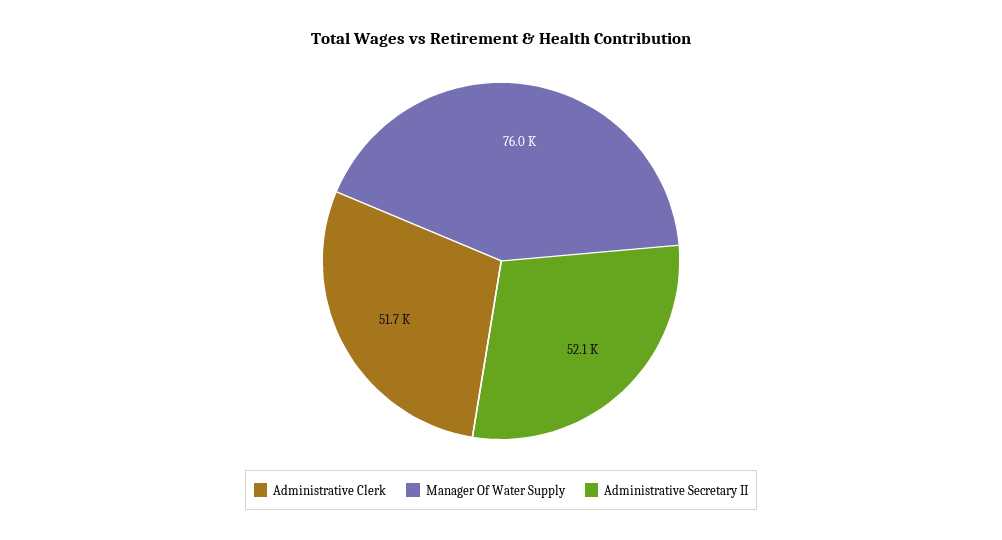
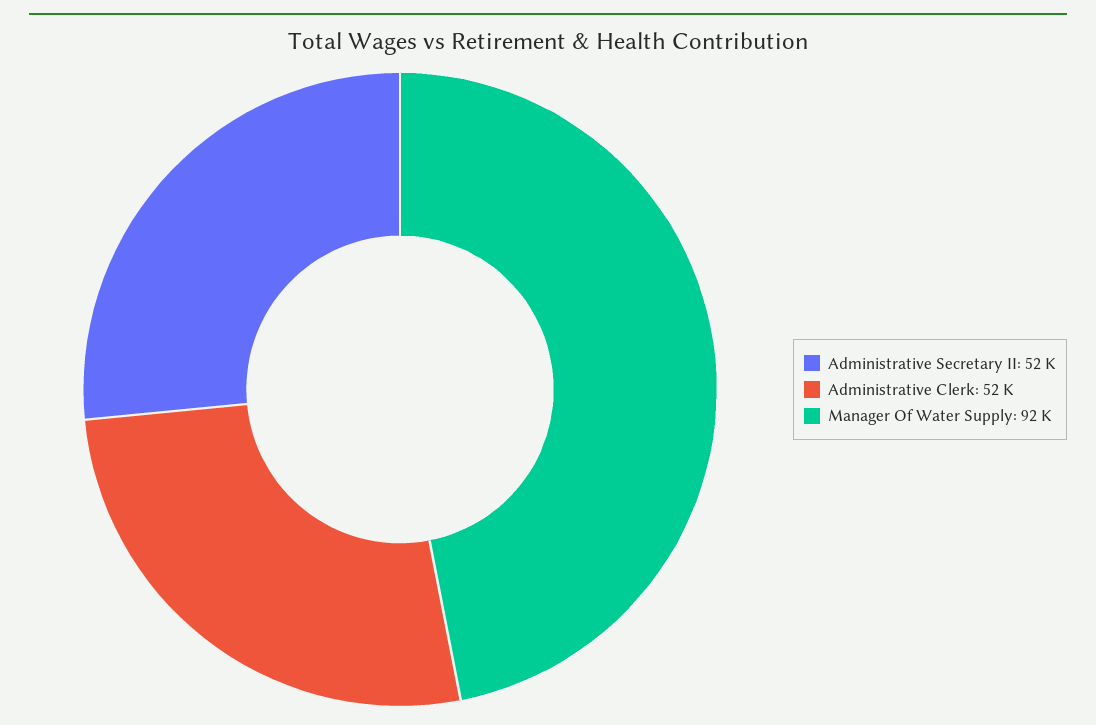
Manager Of Water Supply: 76000 -> 92000

